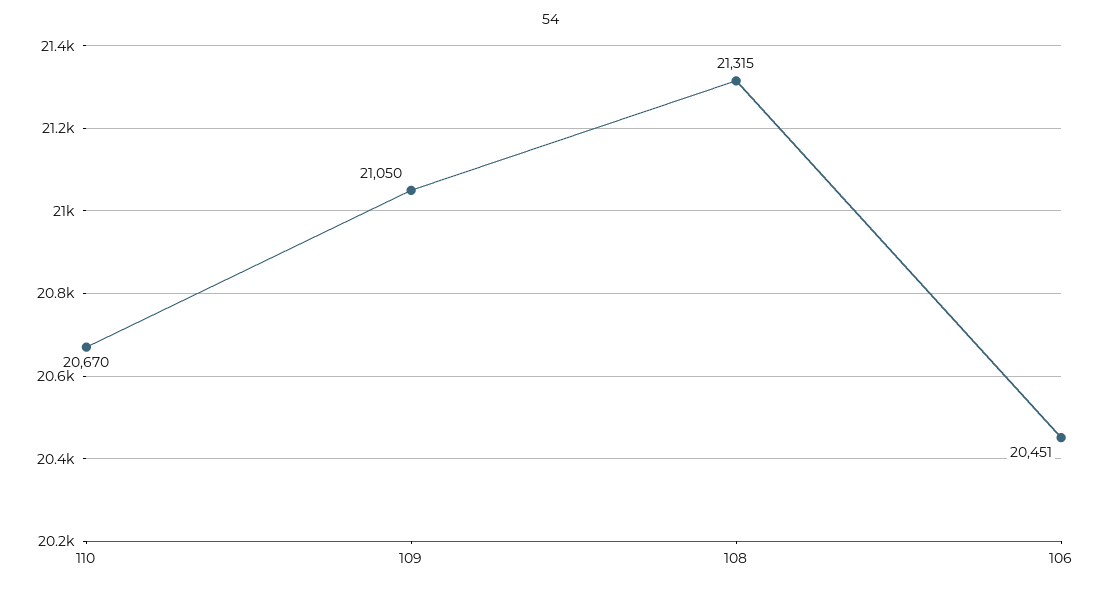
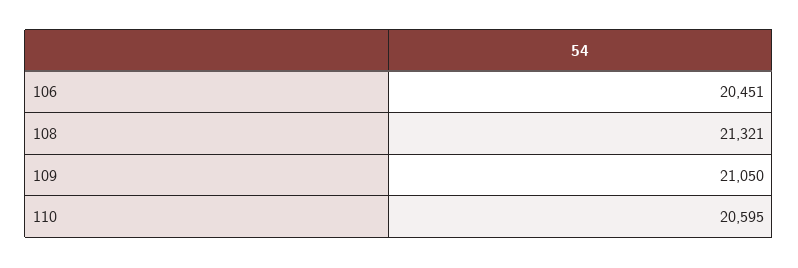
110: 20670 -> 20595
108: 21315 -> 21321

